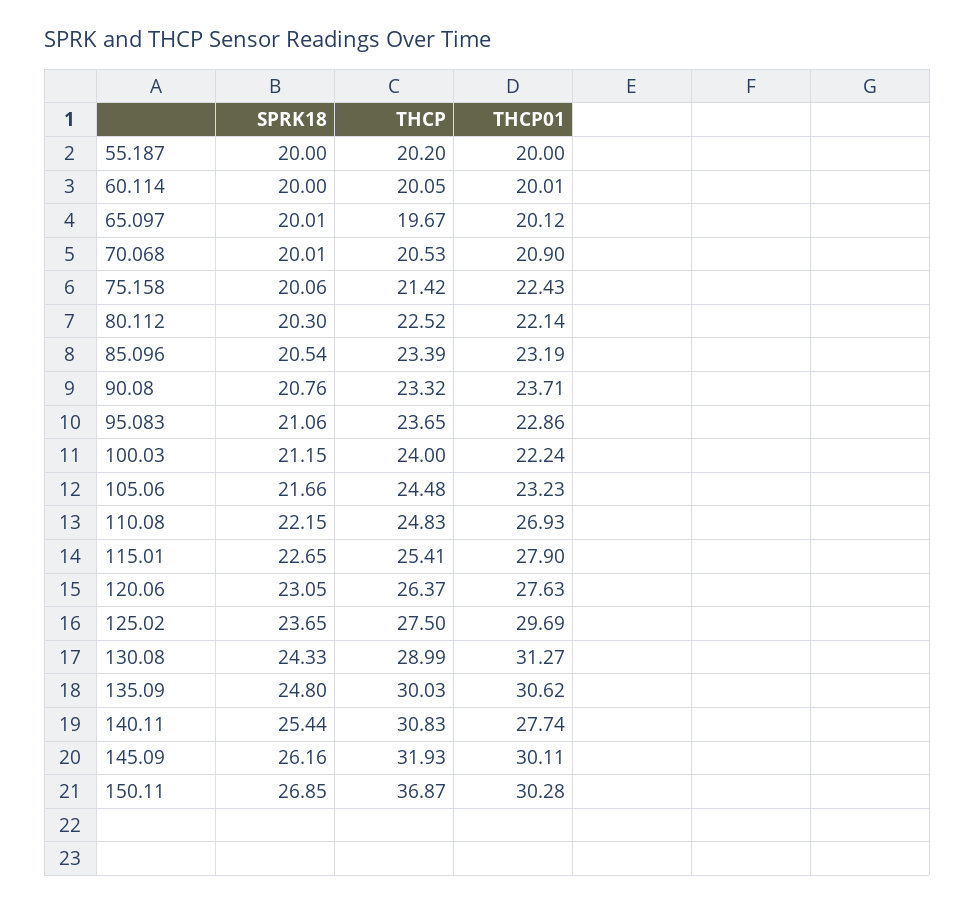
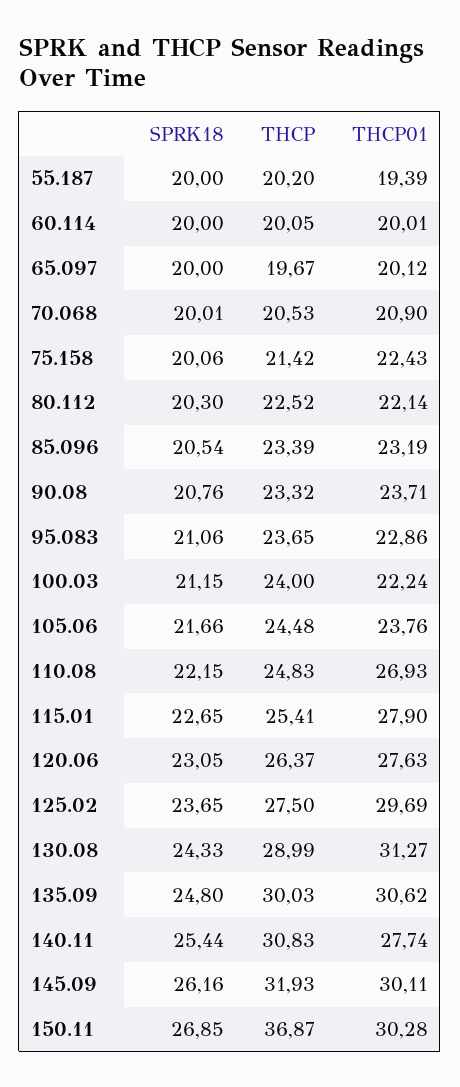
THCP01, 55.187: 20 -> 19.39
SPRK18, 65.097: 20.01 -> 20
THCP01, 105.06: 23.23 -> 23.76

